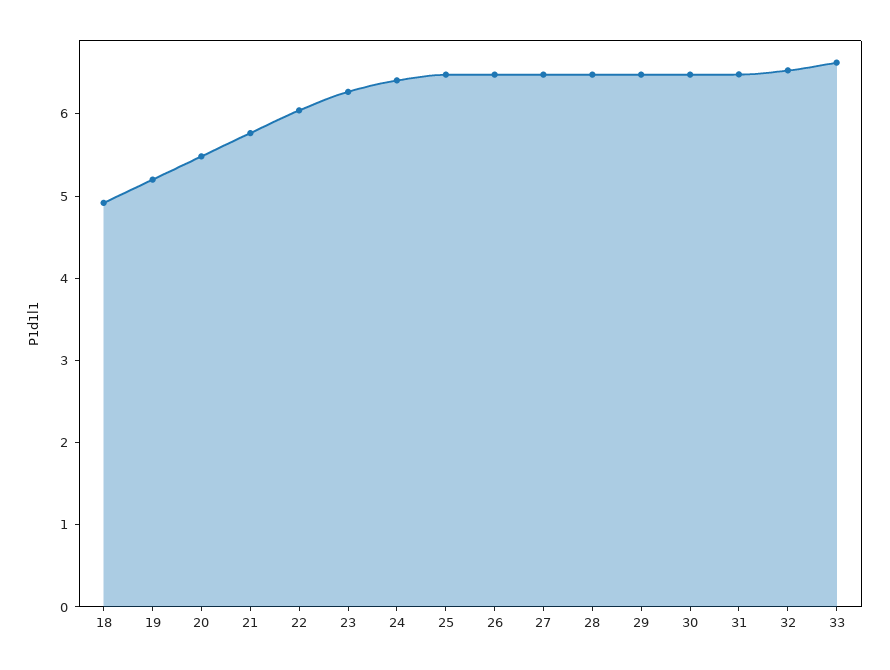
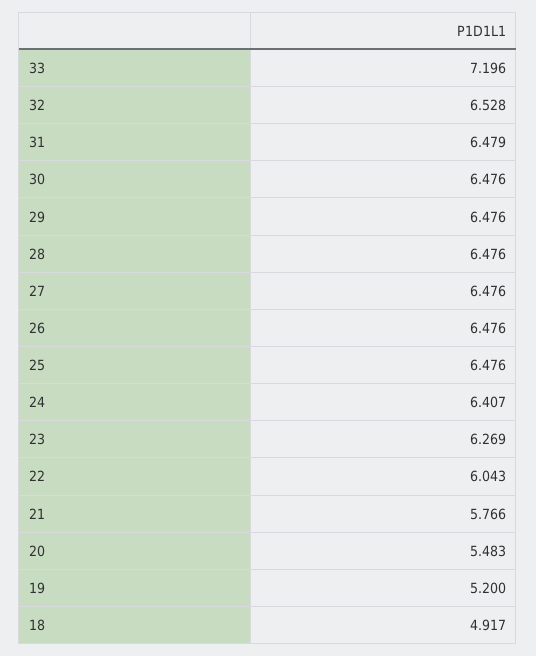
33: 6.6 -> 7.196

